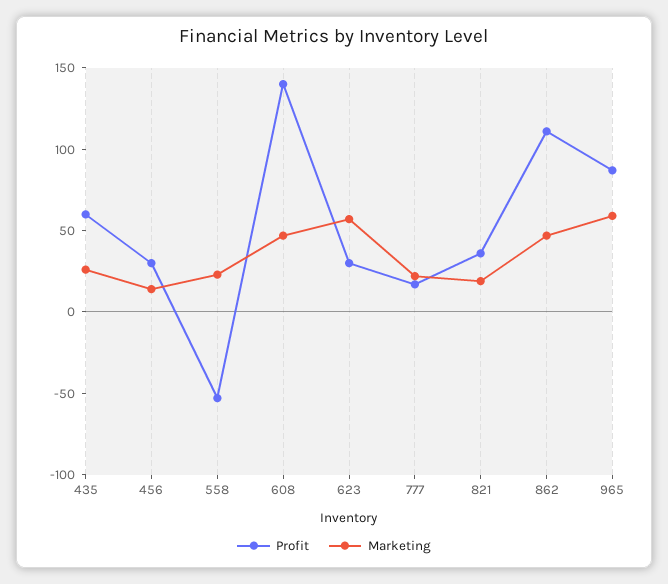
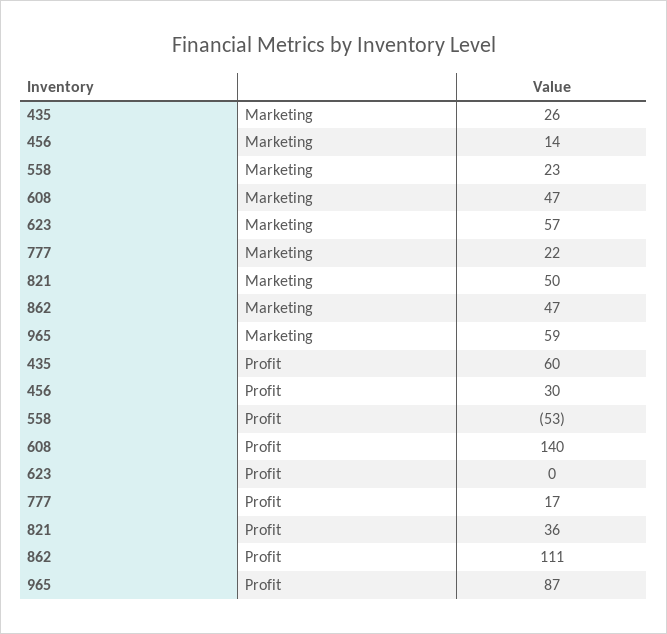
Profit, 623: 30 -> 0
Marketing, 821: 20 -> 50

